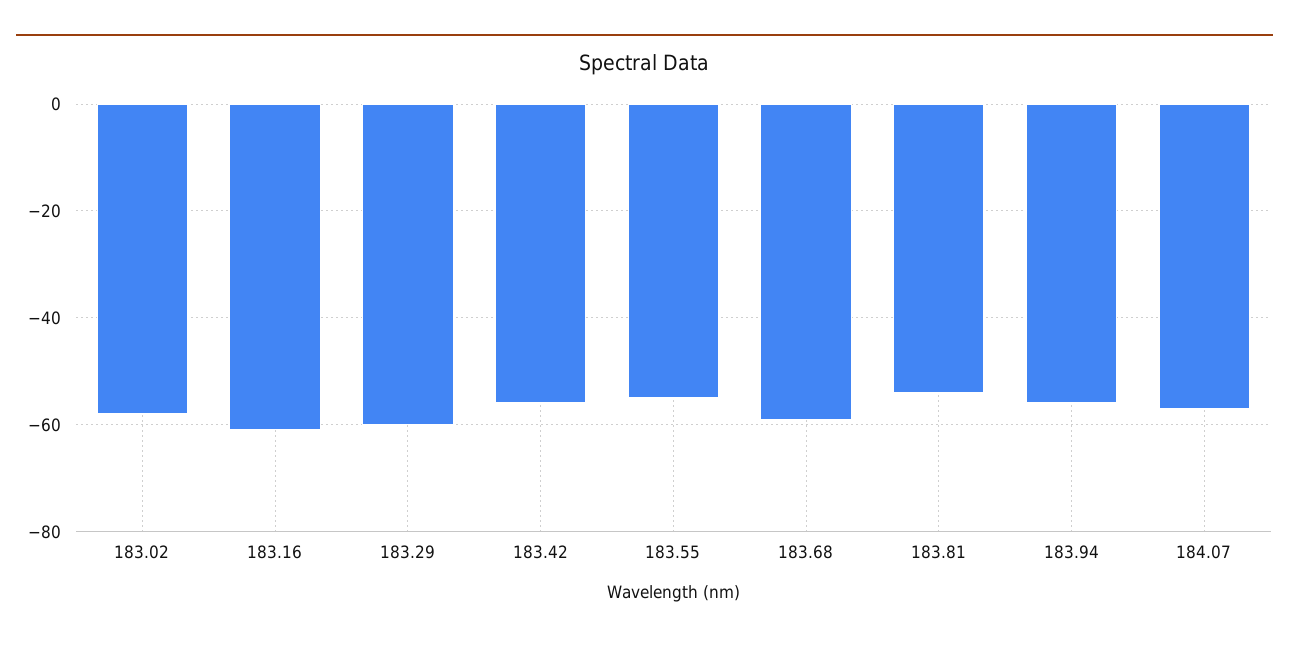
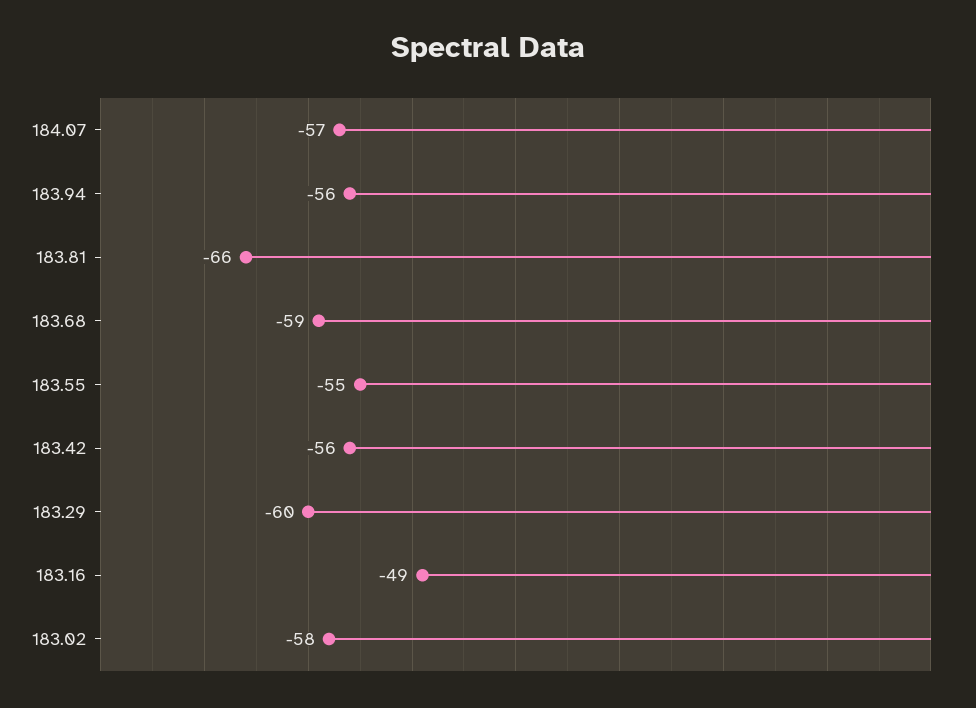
183.16: -60 -> -49
183.81: -55 -> -66

